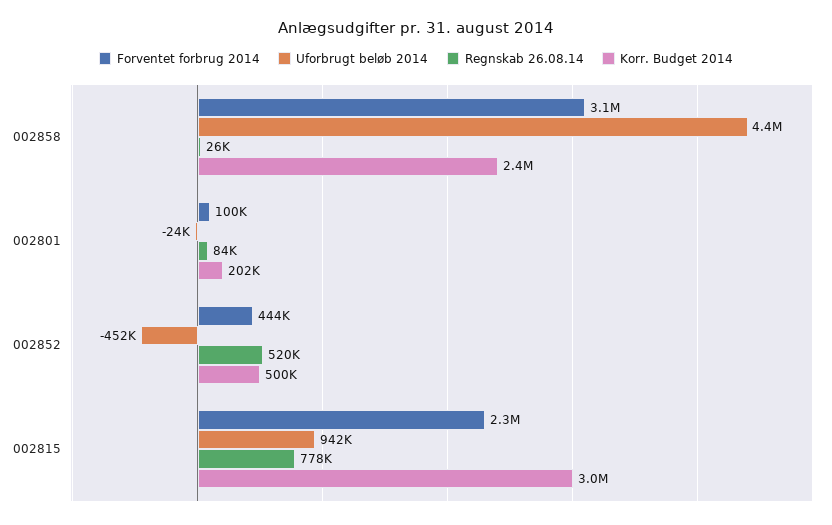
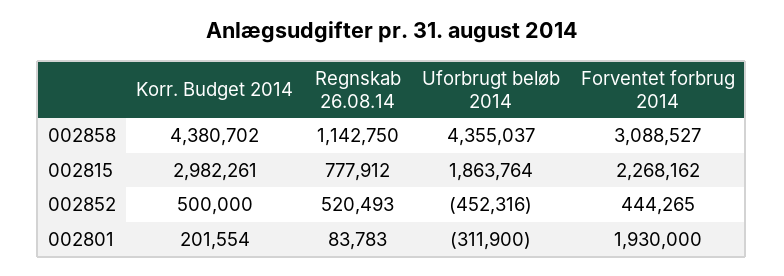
Regnskab 26.08.14, 002858: 26000 -> 1142750
Korr. Budget 2014, 002858: 2400000 -> 4380702
Forventet forbrug 2014, 002801: 100000 -> 1930000
Uforbrugt beløb 2014, 002801: -24000 -> -311900
Uforbrugt beløb 2014, 002815: 942000 -> 1863764

